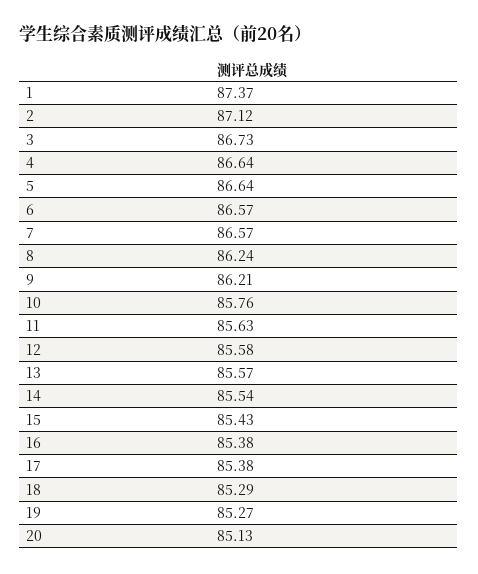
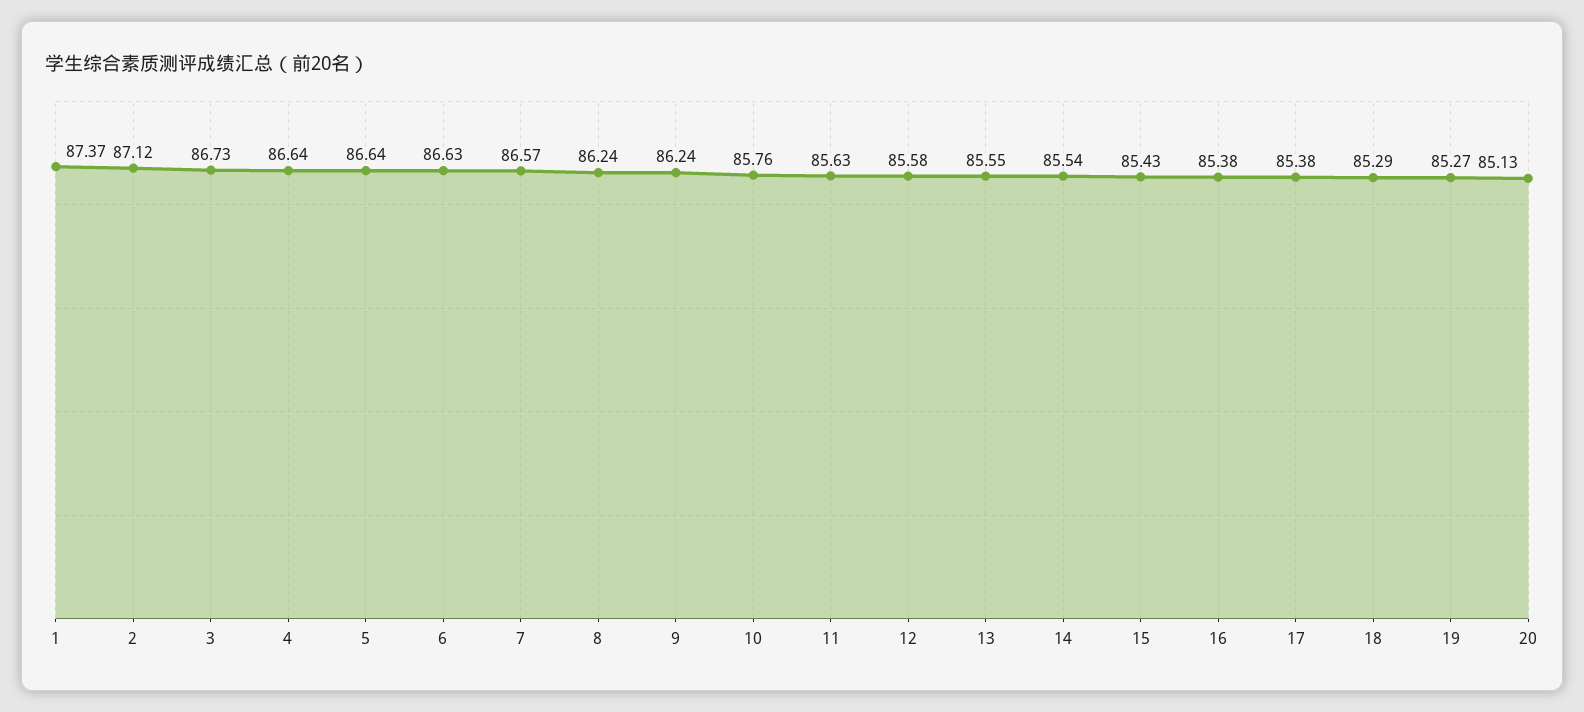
6: 86.57 -> 86.63
9: 86.21 -> 86.24
13: 85.57 -> 85.55

